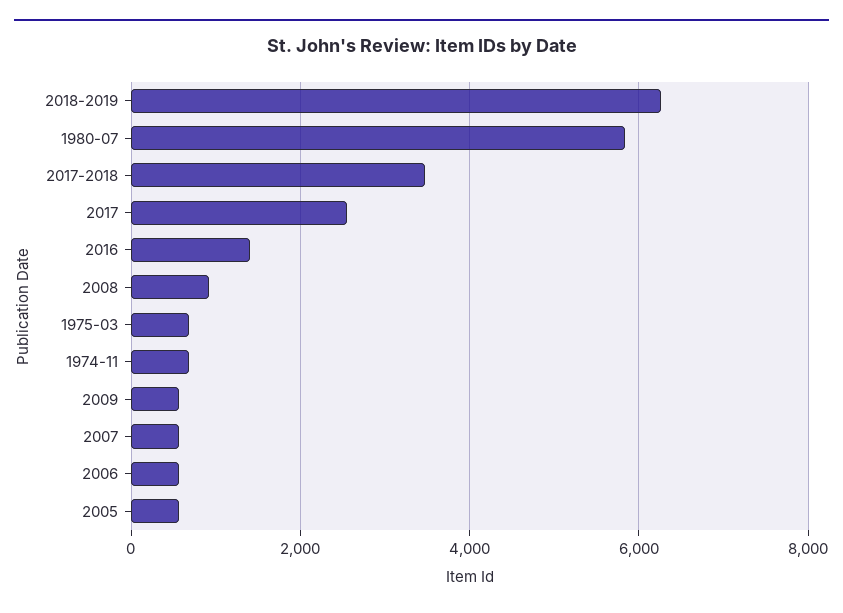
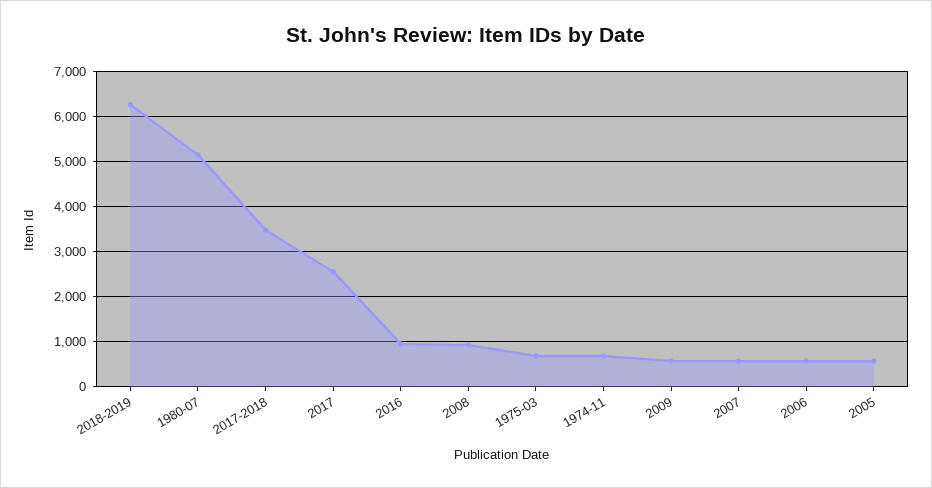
1980-07: 5800 -> 5200
2016: 1400 -> 1000

